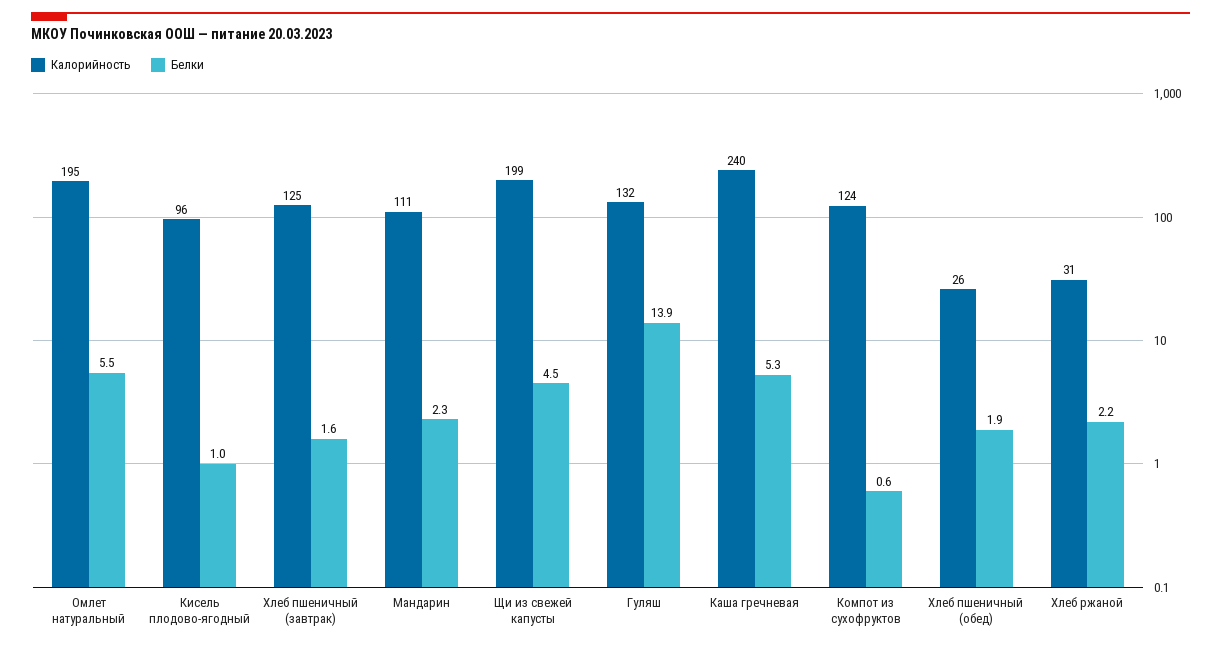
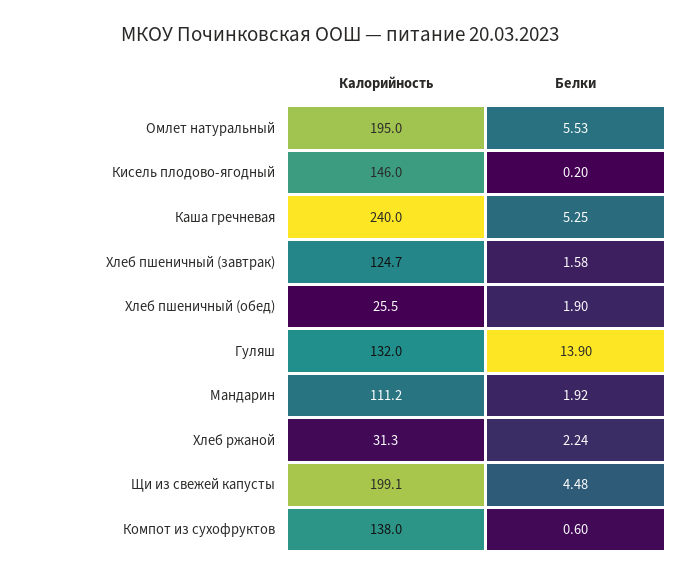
Калорийность, Кисель плодово-ягодный: 96 -> 146
Белки, Кисель плодово-ягодный: 1 -> 0.2
Белки, Мандарин: 2.3 -> 1.92
Калорийность, Компот из сухофруктов: 124 -> 138

